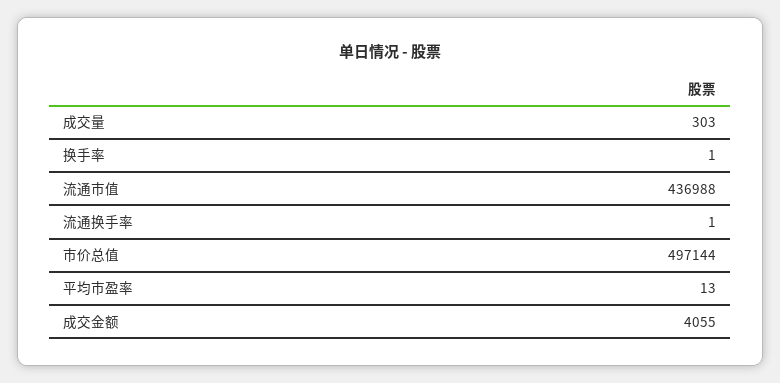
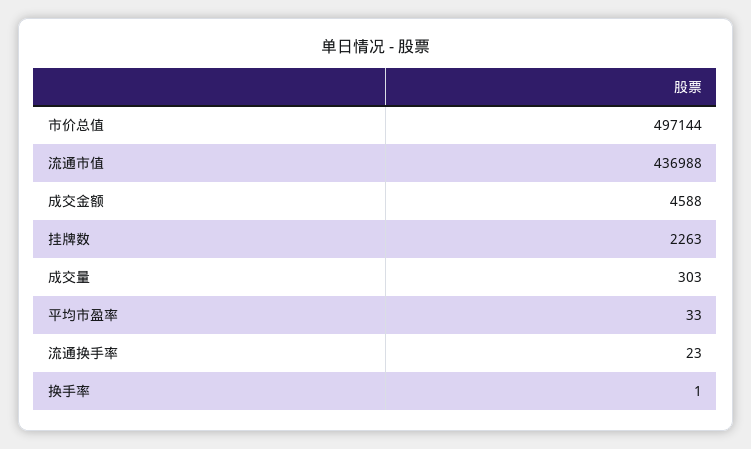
流通换手率: 1 -> 23
平均市盈率: 13 -> 33
成交金额: 4055 -> 4588
挂牌数: none -> 2263

